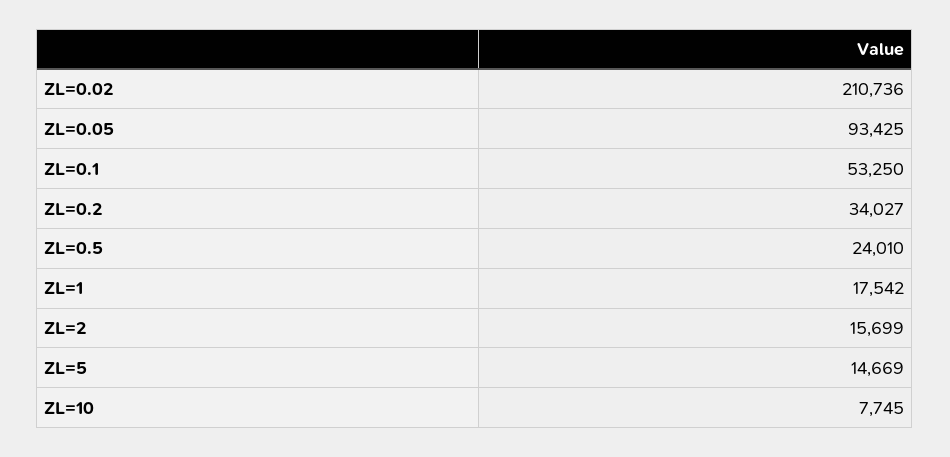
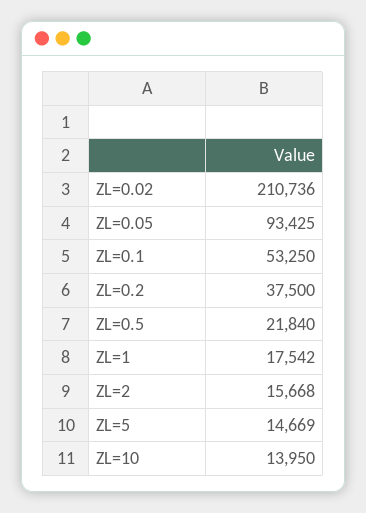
ZL=0.2: 34027 -> 37500
ZL=0.5: 24010 -> 21840
ZL=2: 15699 -> 15668
ZL=10: 7745 -> 13950

